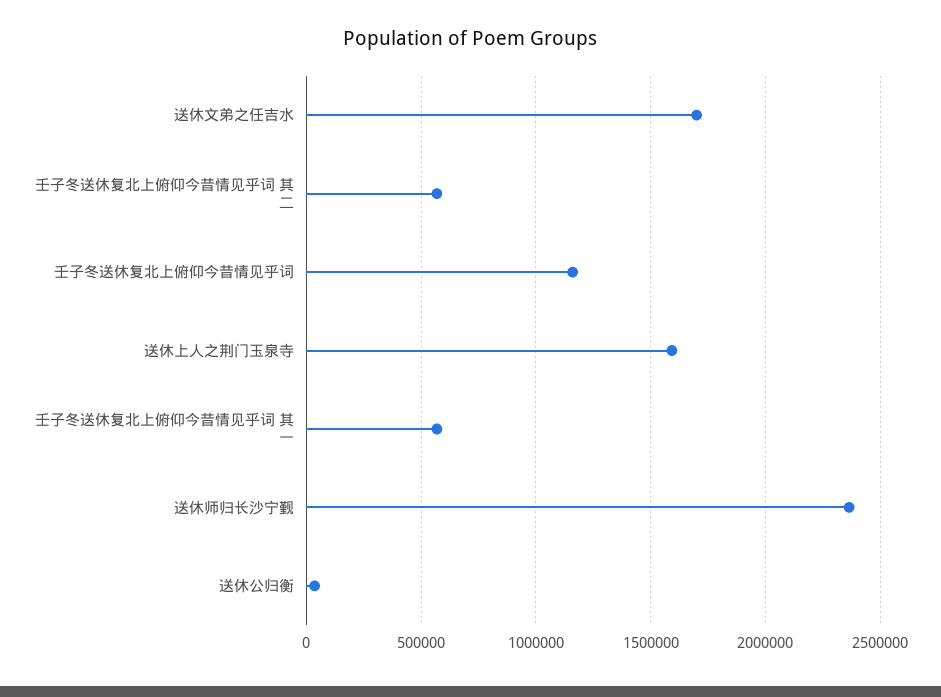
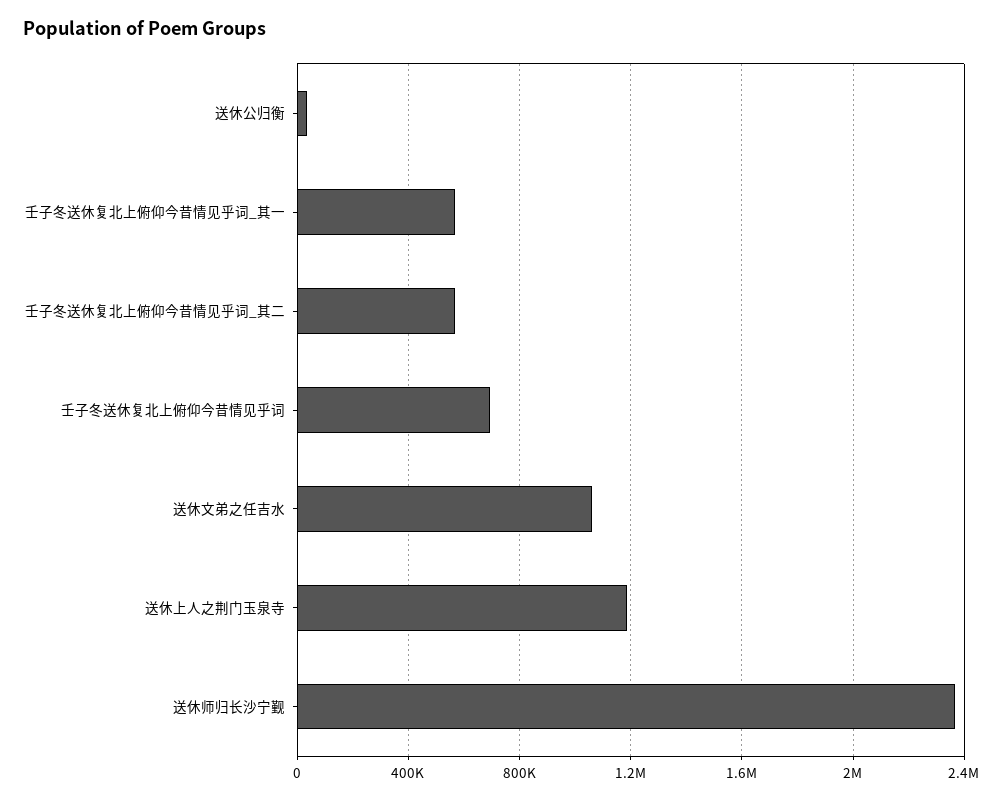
送休文弟之任吉水: 1700000 -> 1050000
壬子冬送休复北上俯仰今昔情见乎词: 1150000 -> 700000
送休上人之荆门玉泉寺: 1600000 -> 1200000

